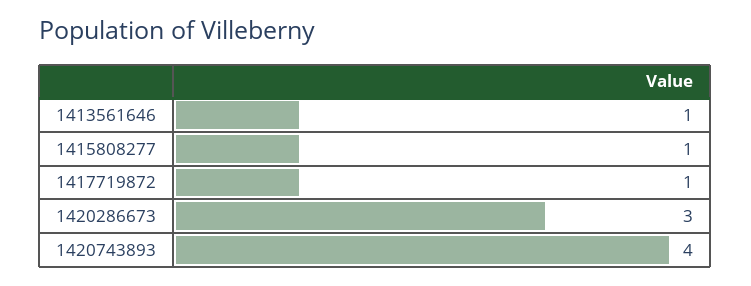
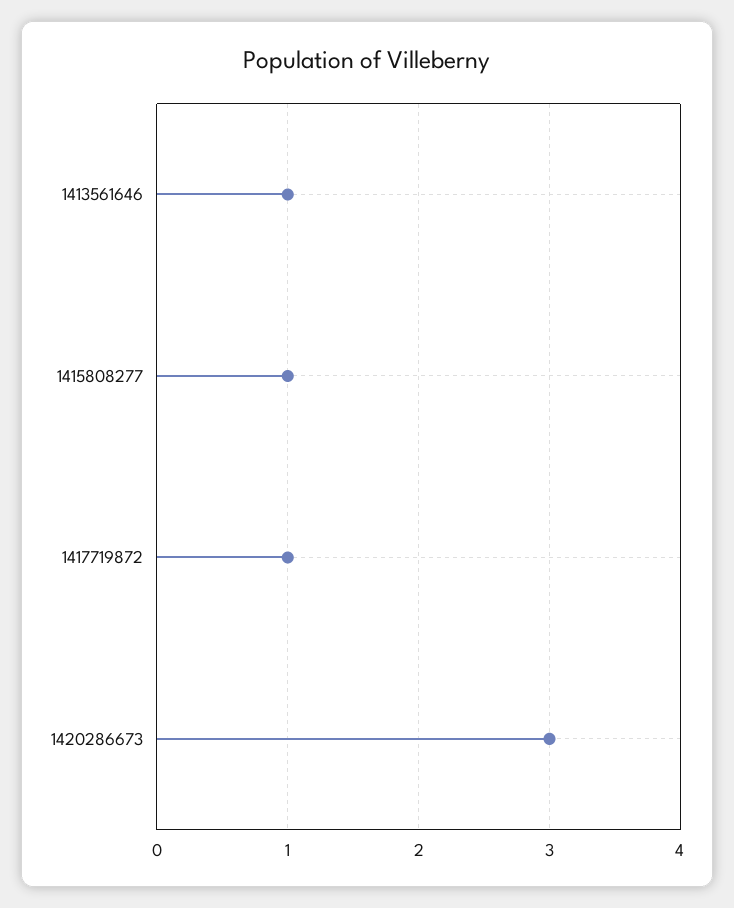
1420743893: 4 -> none

